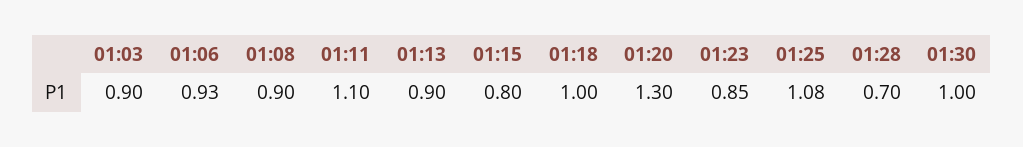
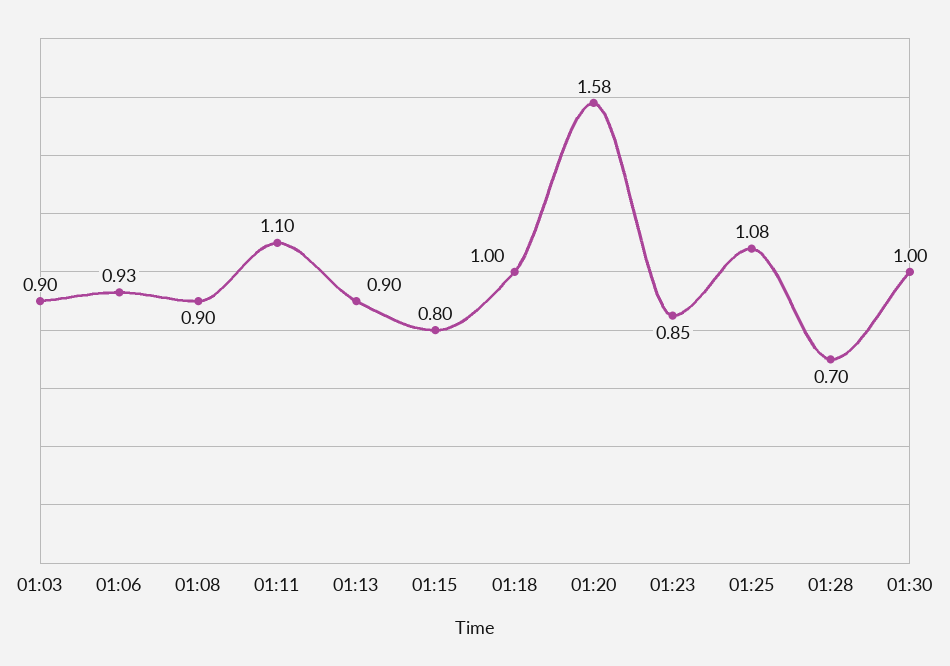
01:20: 1.3 -> 1.58

